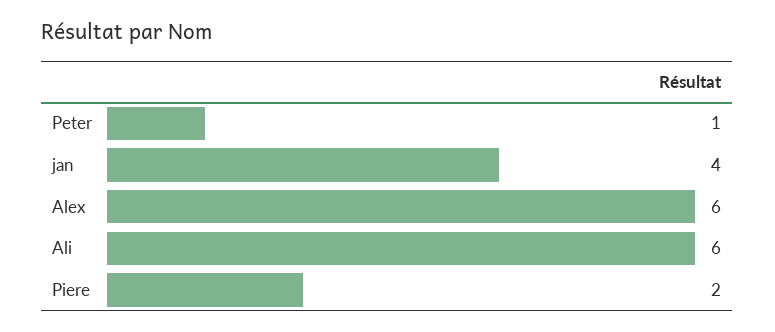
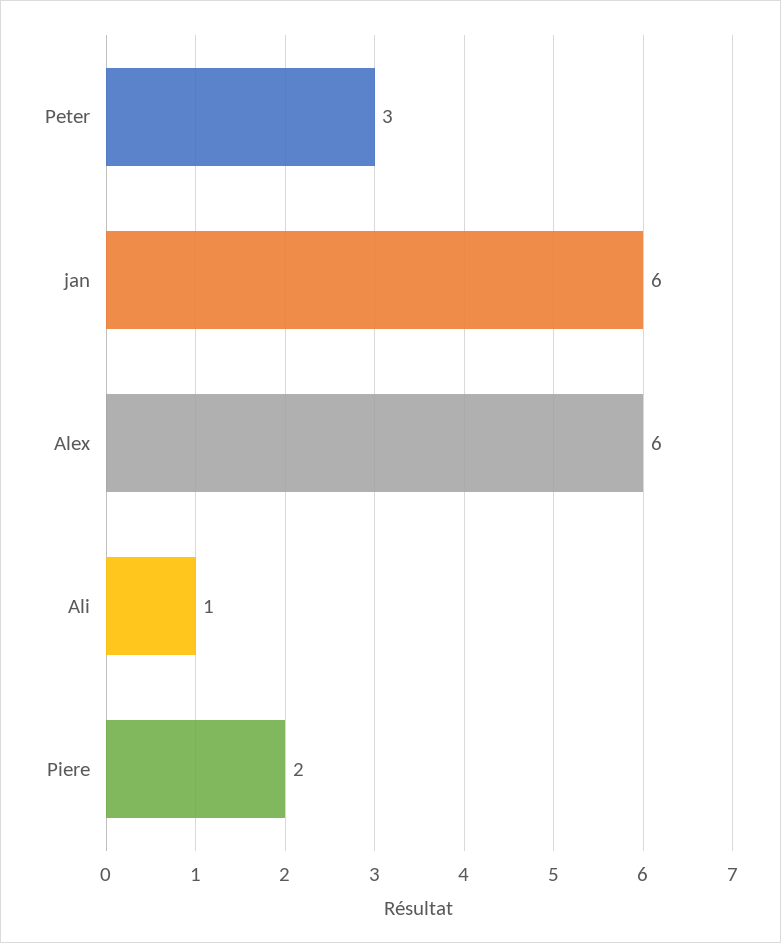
Peter: 1 -> 3
jan: 4 -> 6
Ali: 6 -> 1

